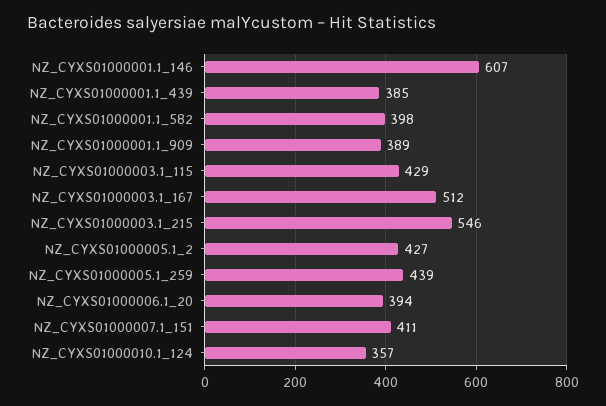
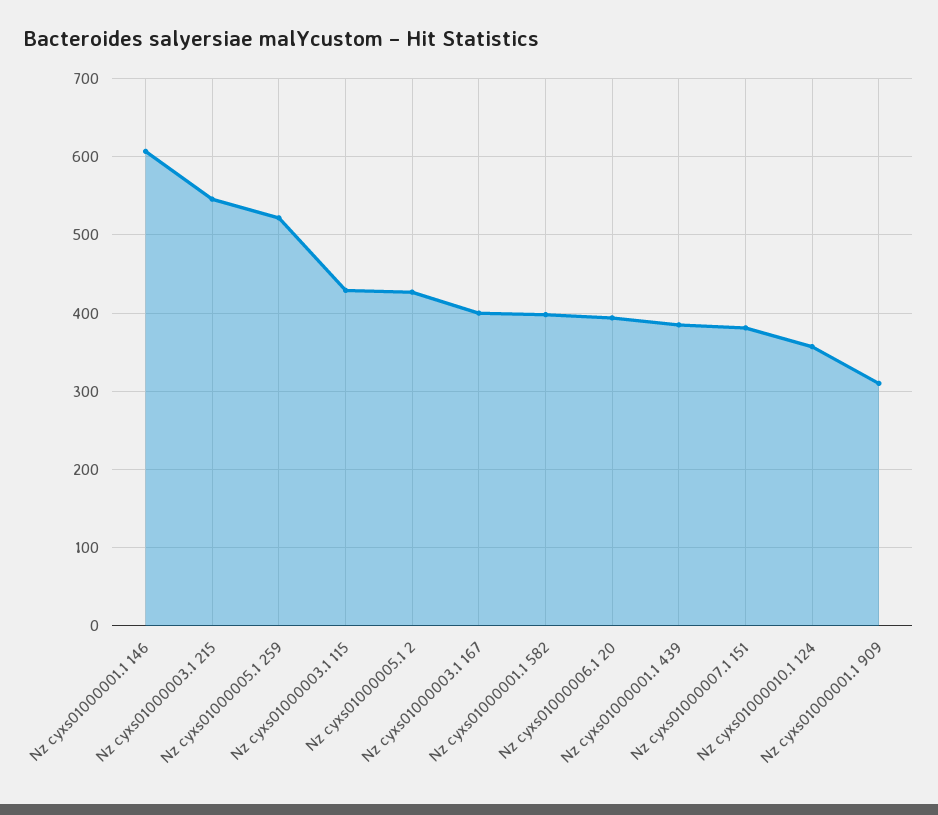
NZ_CYXS01000001.1_909: 389 -> 310
NZ_CYXS01000003.1_167: 512 -> 400
NZ_CYXS01000005.1_259: 439 -> 520
NZ_CYXS01000007.1_151: 411 -> 380

